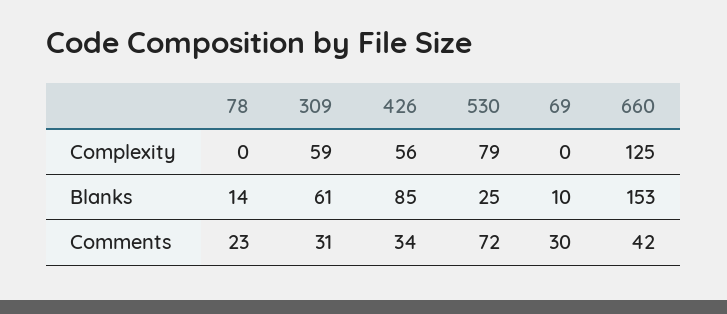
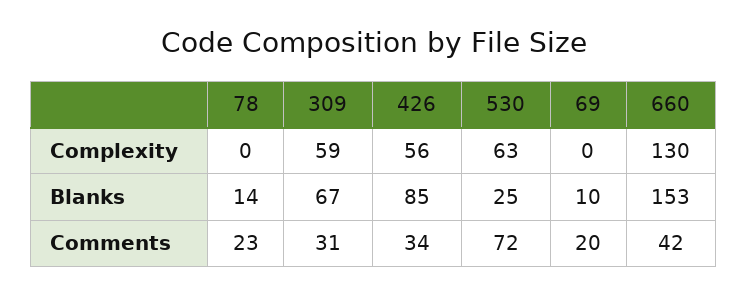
530, Complexity: 79 -> 63
660, Complexity: 125 -> 130
309, Blanks: 61 -> 67
69, Comments: 30 -> 20

